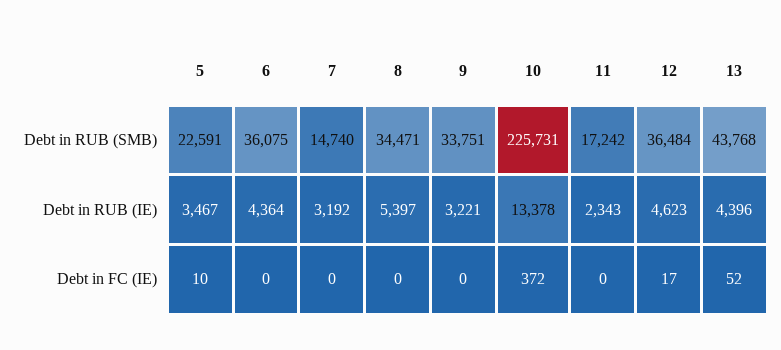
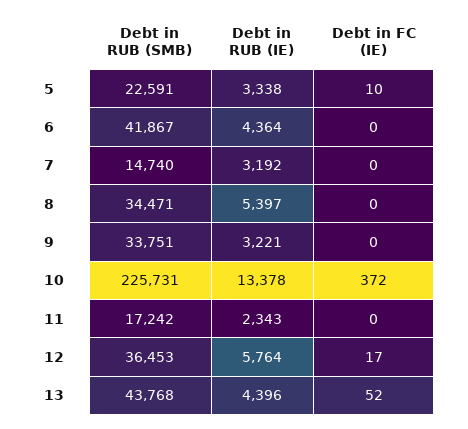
6, Debt in RUB (SMB): 36075 -> 41867
12, Debt in RUB (SMB): 36484 -> 36453
5, Debt in RUB (IE): 3467 -> 3338
12, Debt in RUB (IE): 4623 -> 5764

